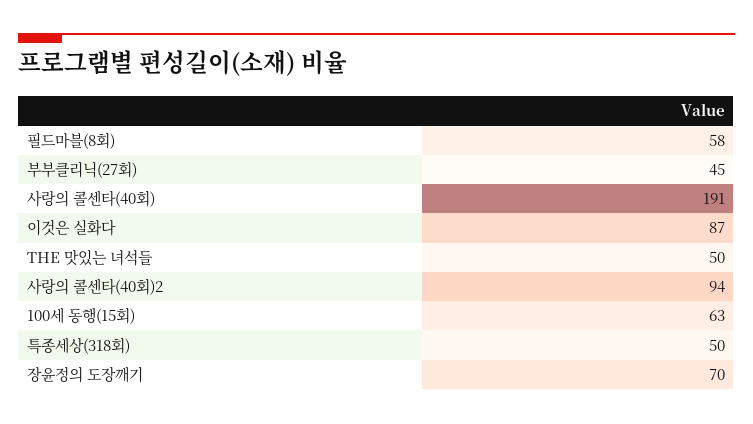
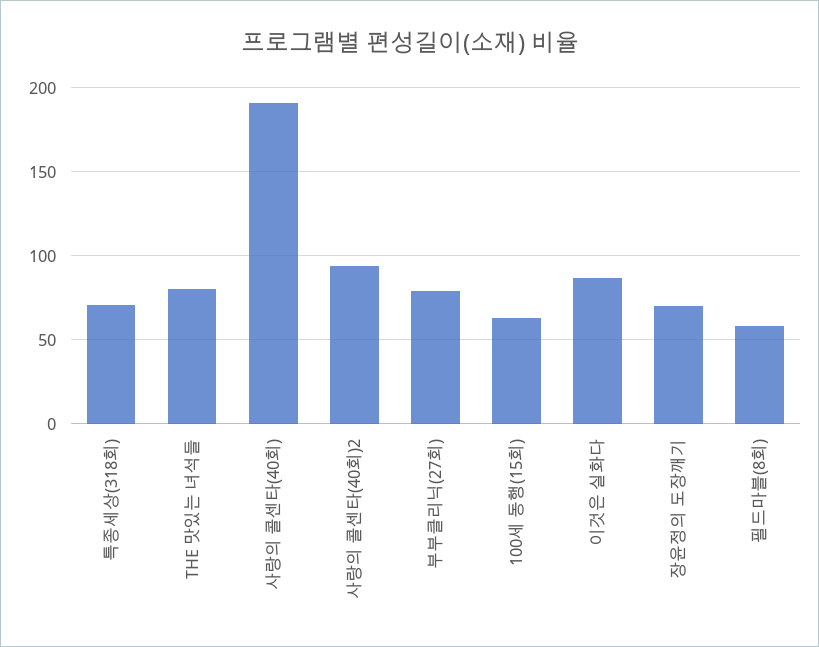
부부클리닉(27회): 45 -> 80
THE 맛있는 녀석들: 50 -> 80
특종세상(318회): 50 -> 70

